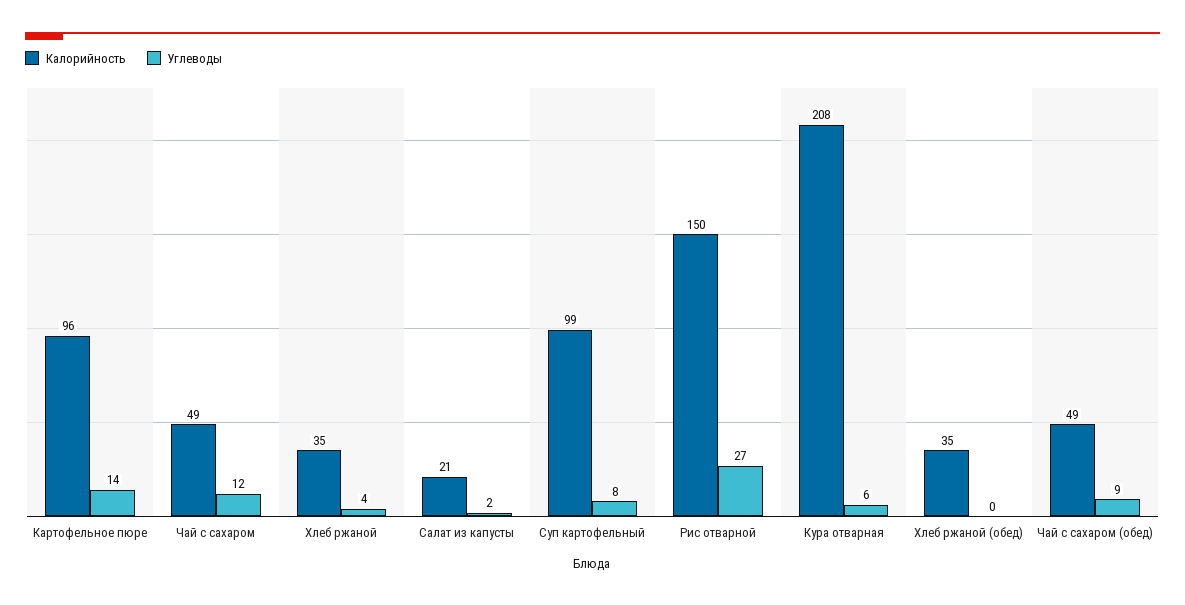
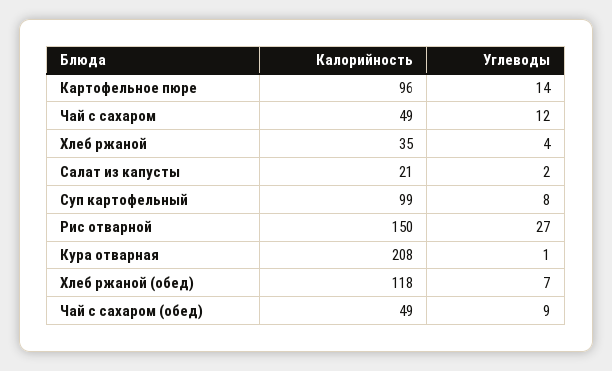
Углеводы, Кура отварная: 6 -> 1
Калорийность, Хлеб ржаной (обед): 35 -> 118
Углеводы, Хлеб ржаной (обед): 0 -> 7

